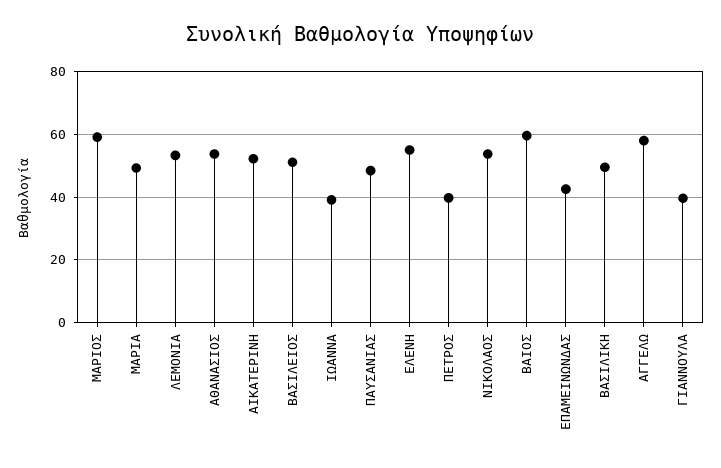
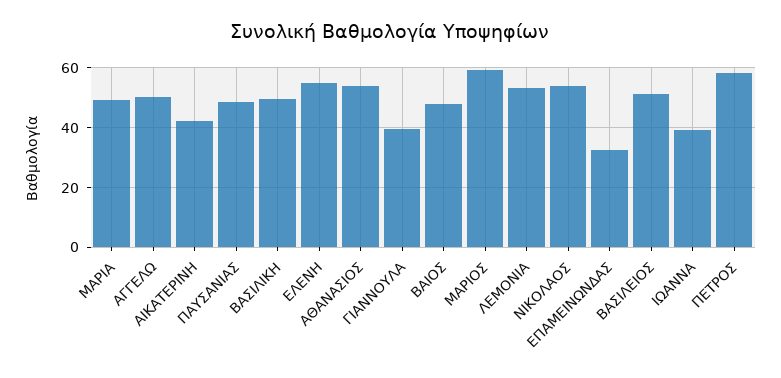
ΑΙΚΑΤΕΡΙΝΗ: 52 -> 42.5
ΠΕΤΡΟΣ: 40 -> 57.5
ΒΑΙΟΣ: 60 -> 47.5
ΕΠΑΜΕΙΝΩΝΔΑΣ: 42 -> 32.5
ΑΓΓΕΛΩ: 58 -> 50

